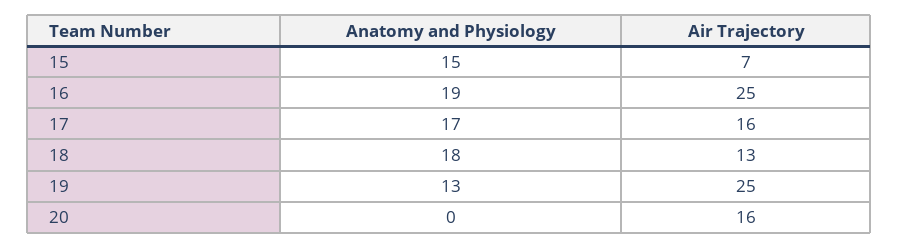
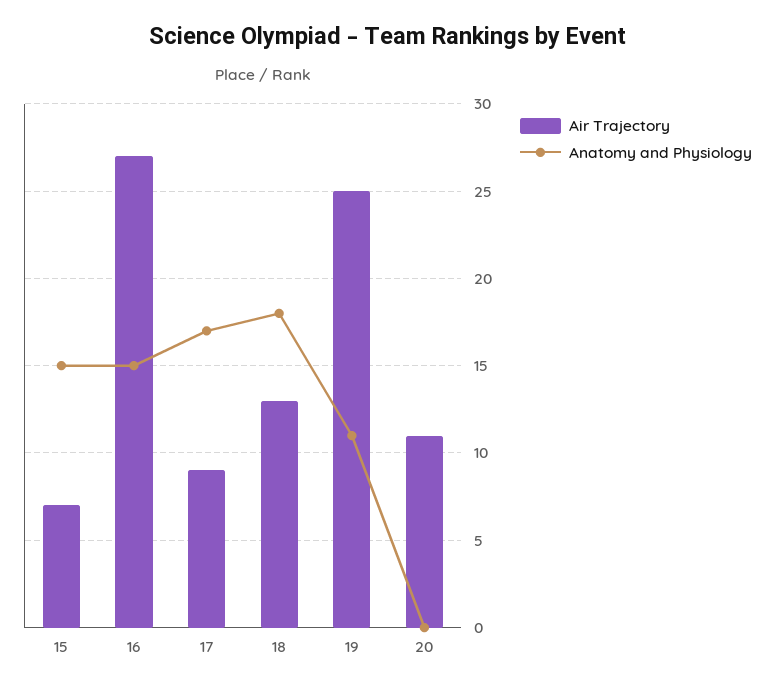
Anatomy and Physiology, 16: 19 -> 15
Air Trajectory, 16: 25 -> 27
Air Trajectory, 17: 16 -> 9
Anatomy and Physiology, 19: 13 -> 11
Air Trajectory, 20: 16 -> 11

